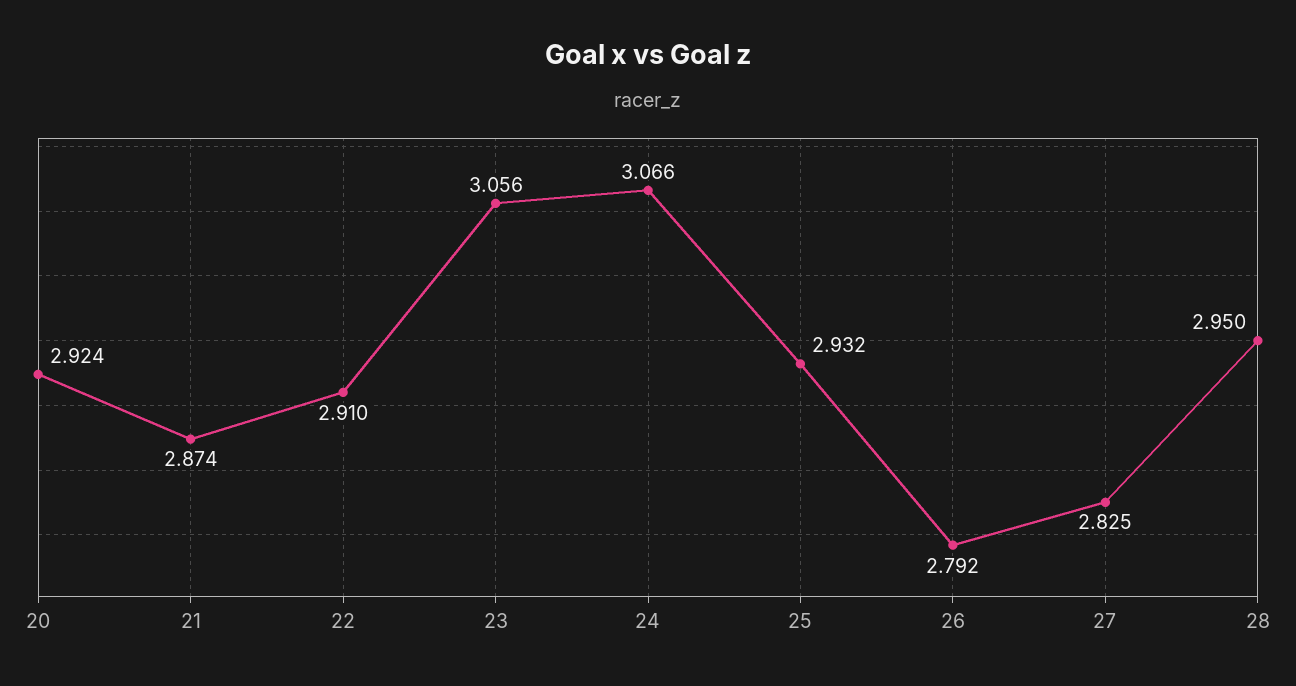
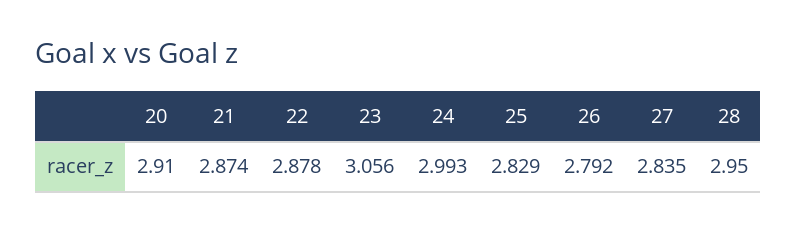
20: 2.924 -> 2.91
22: 2.91 -> 2.878
24: 3.066 -> 2.993
25: 2.932 -> 2.829
27: 2.825 -> 2.835

